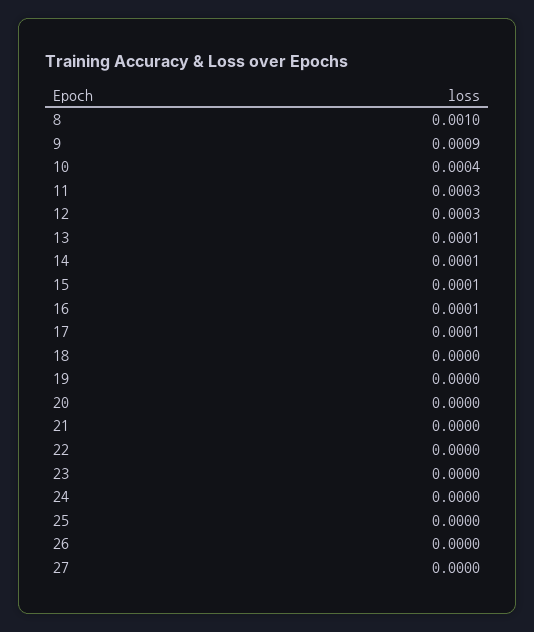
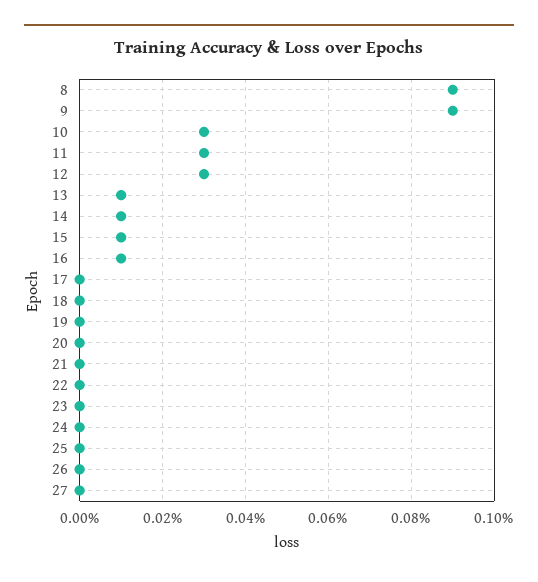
8: 0.001 -> 0.0009
10: 0.0004 -> 0.0003
17: 0.0001 -> 0

